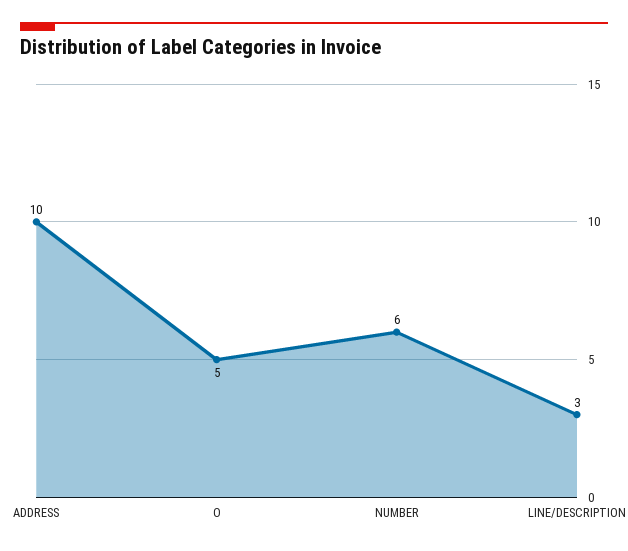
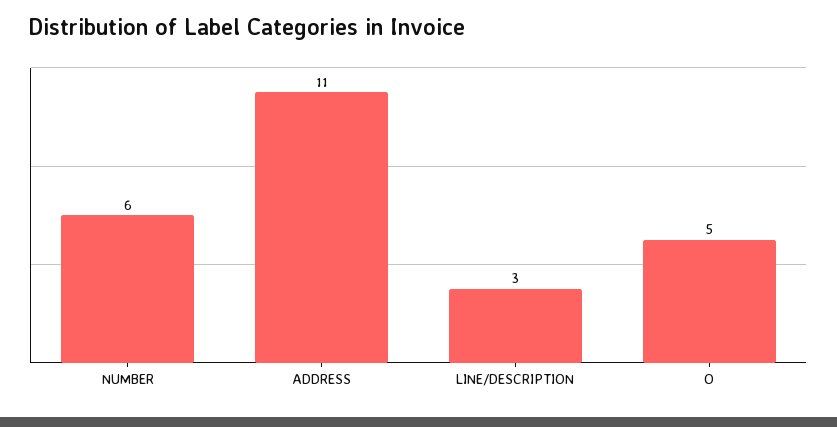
ADDRESS: 10 -> 11

